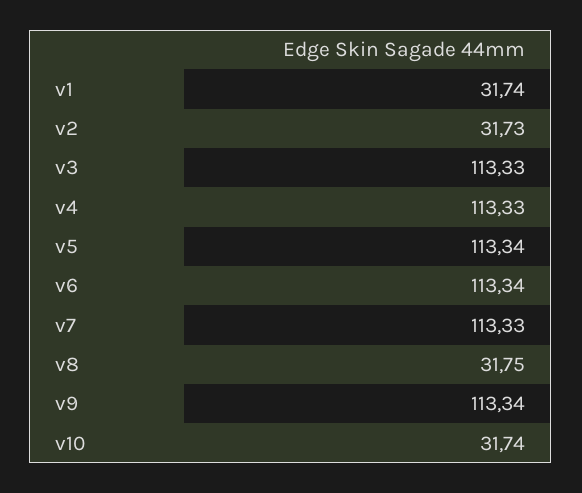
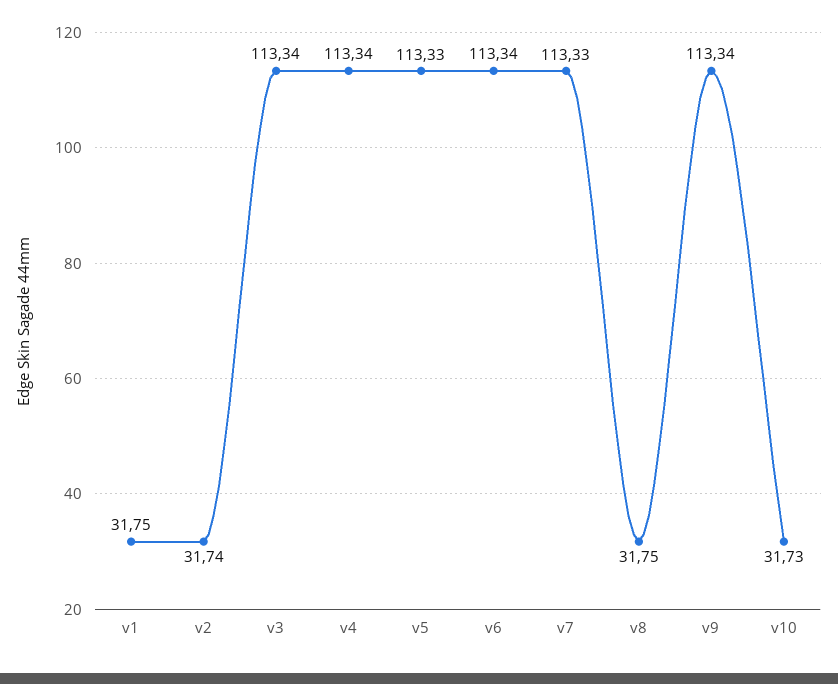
v1: 31.74 -> 31.75
v2: 31.73 -> 31.74
v3: 113.33 -> 113.34
v4: 113.33 -> 113.34
v5: 113.34 -> 113.33
v10: 31.74 -> 31.73

